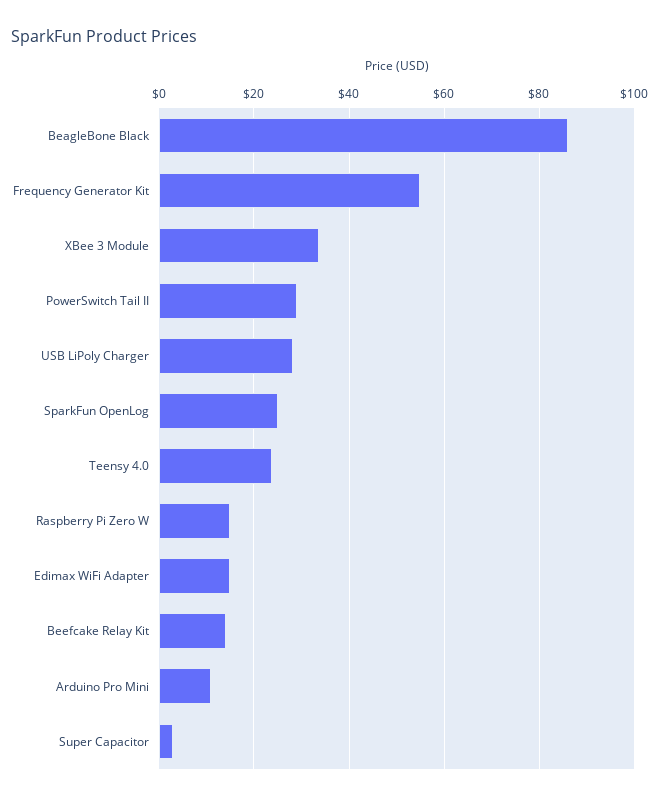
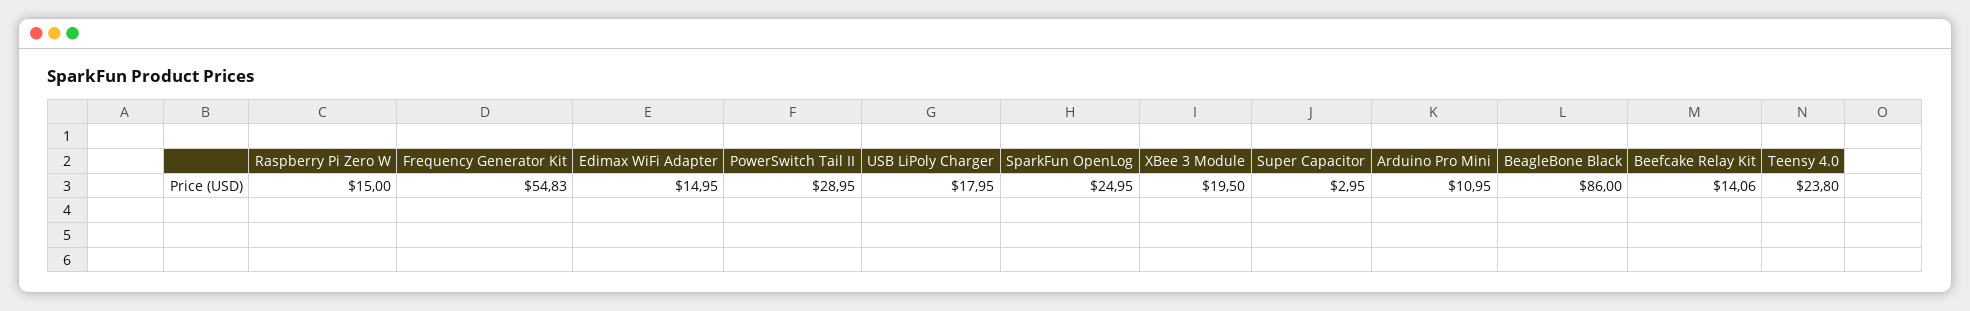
XBee 3 Module: 34 -> 19.5
USB LiPoly Charger: 28 -> 17.95

